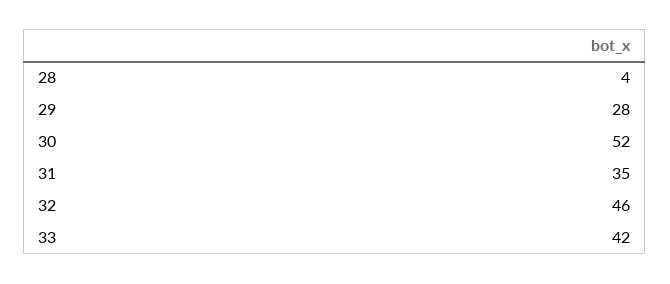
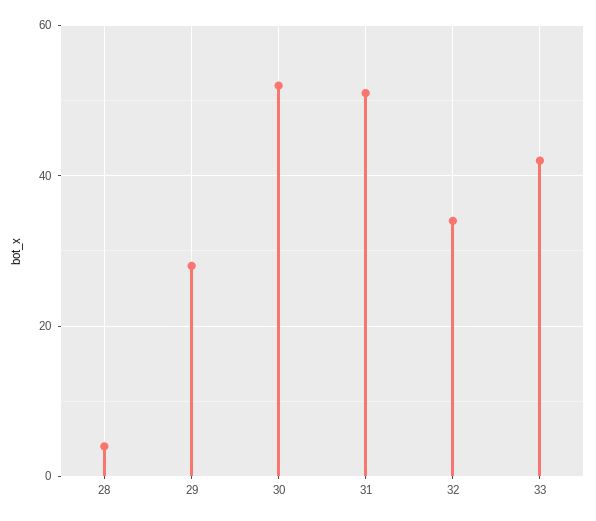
31: 35 -> 50
32: 46 -> 35

